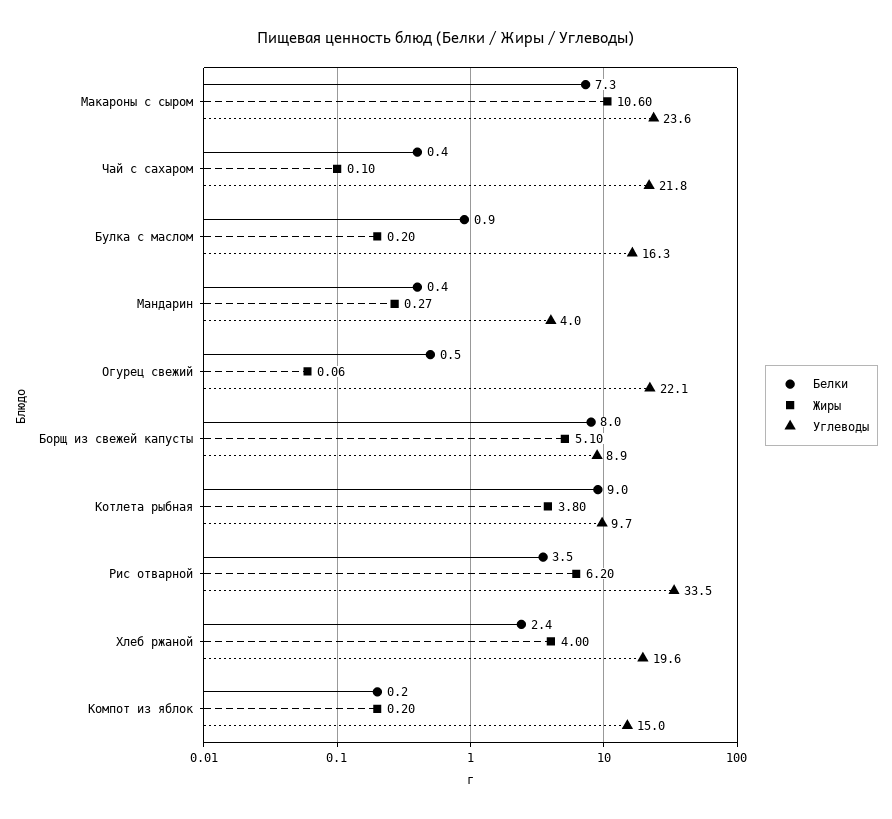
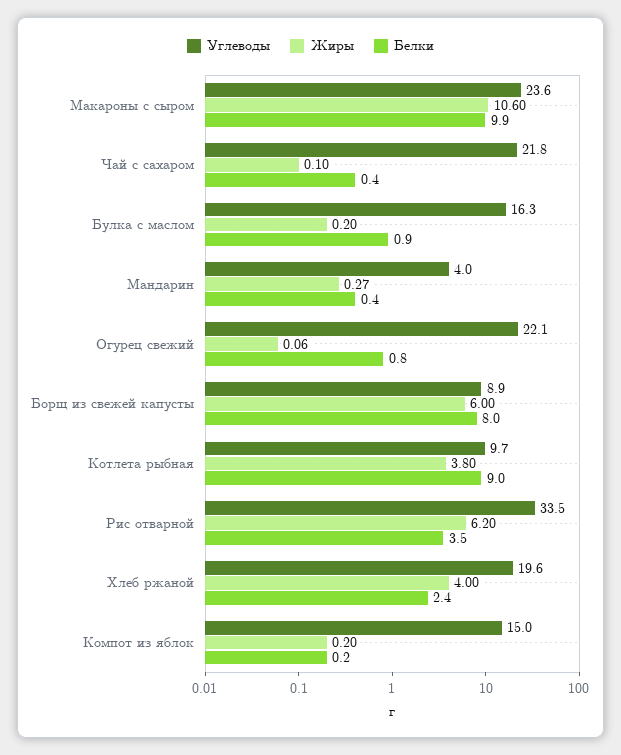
Белки, Макароны с сыром: 7.3 -> 9.9
Белки, Огурец свежий: 0.5 -> 0.8
Жиры, Борщ из свежей капусты: 5.1 -> 6

